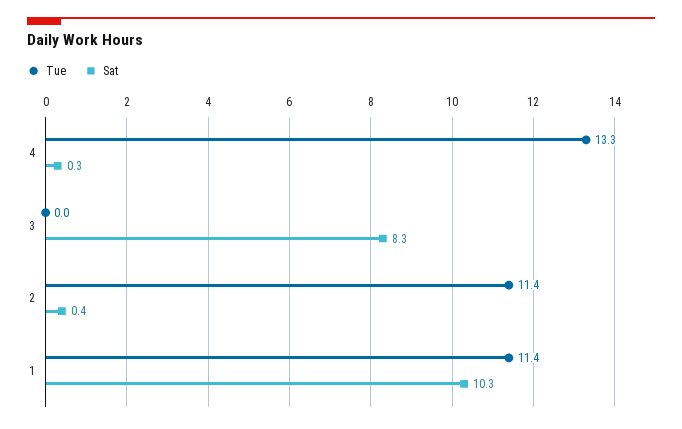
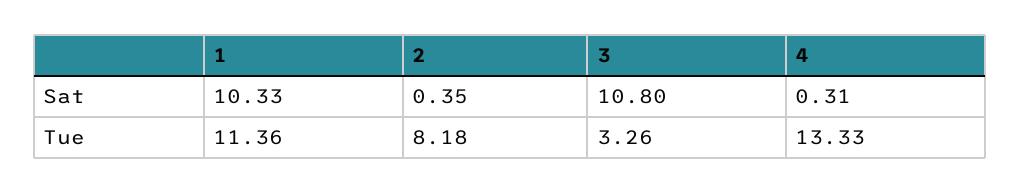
Tue, 3: 0 -> 3.26
Sat, 3: 8.3 -> 10.8
Tue, 2: 11.4 -> 8.18

